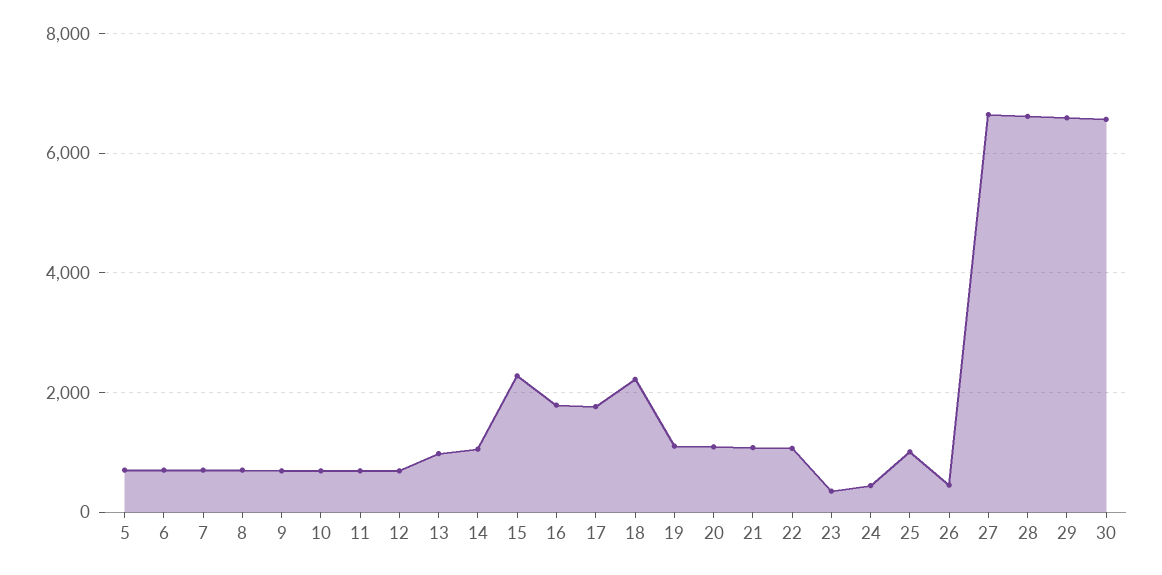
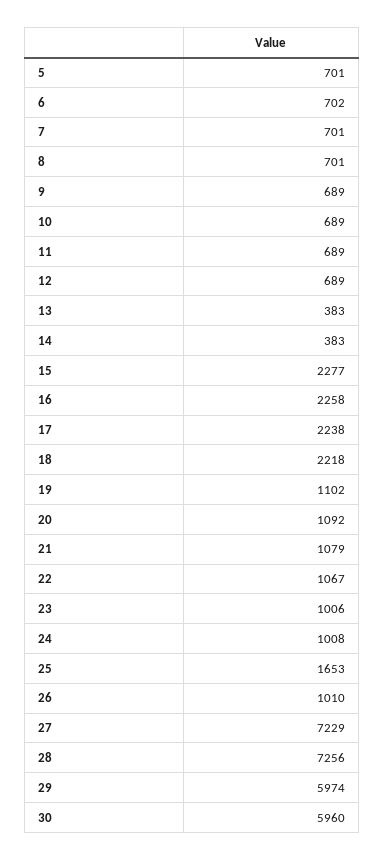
13: 1000 -> 383
14: 1000 -> 383
16: 1800 -> 2258
17: 1800 -> 2238
23: 400 -> 1006
24: 400 -> 1008
25: 1000 -> 1653
26: 400 -> 1010
27: 6600 -> 7229
28: 6600 -> 7256
29: 6600 -> 5974
30: 6600 -> 5960

